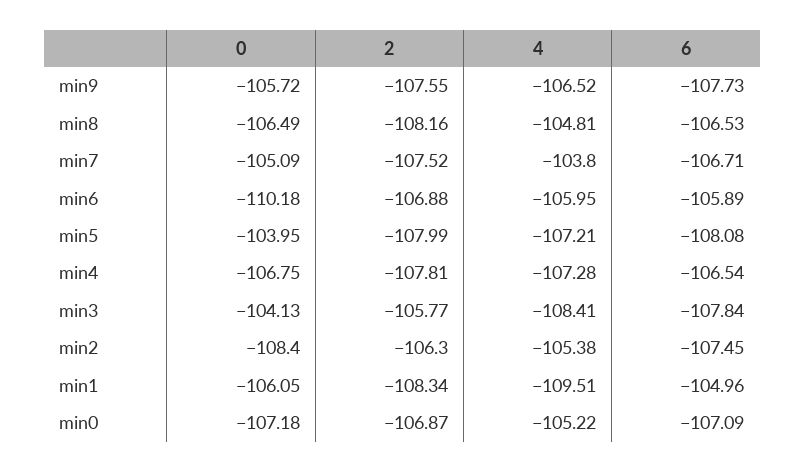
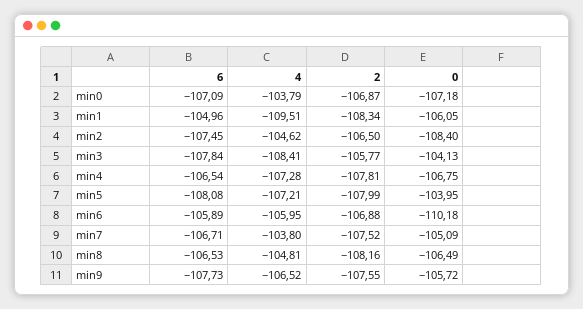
2, min2: -106.3 -> -106.5
4, min2: -105.38 -> -104.62
4, min0: -105.22 -> -103.79

